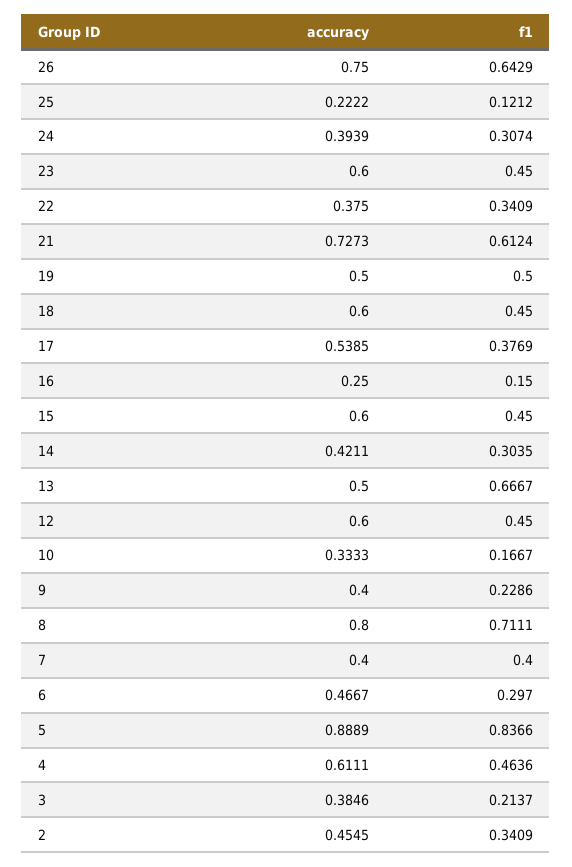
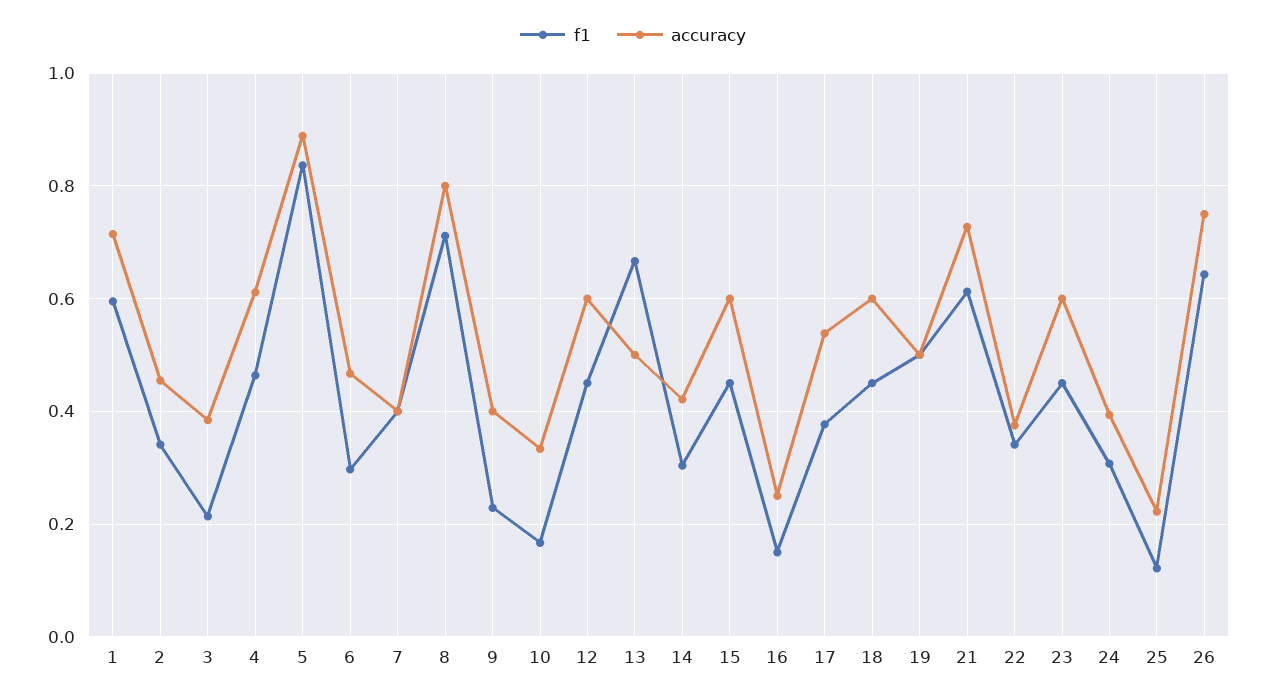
f1, 1: none -> 0.6
accuracy, 1: none -> 0.72

